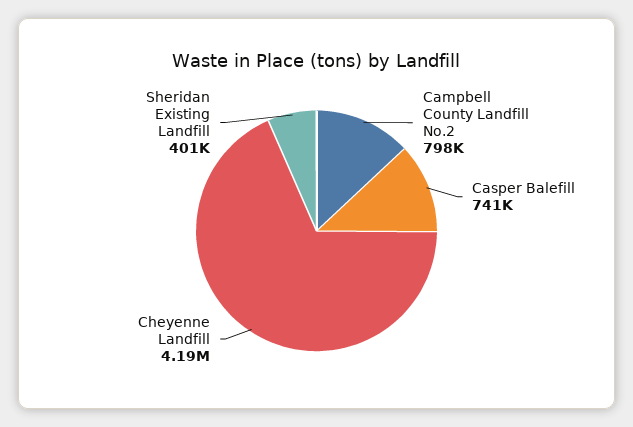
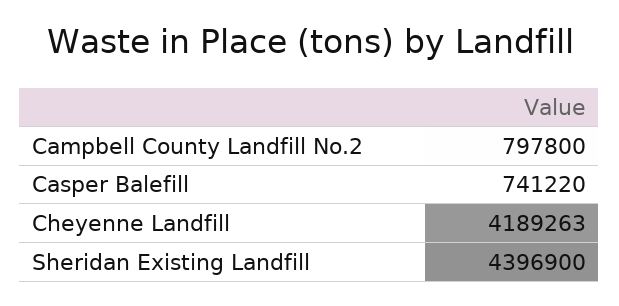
Sheridan Existing Landfill: 401000 -> 4396900

